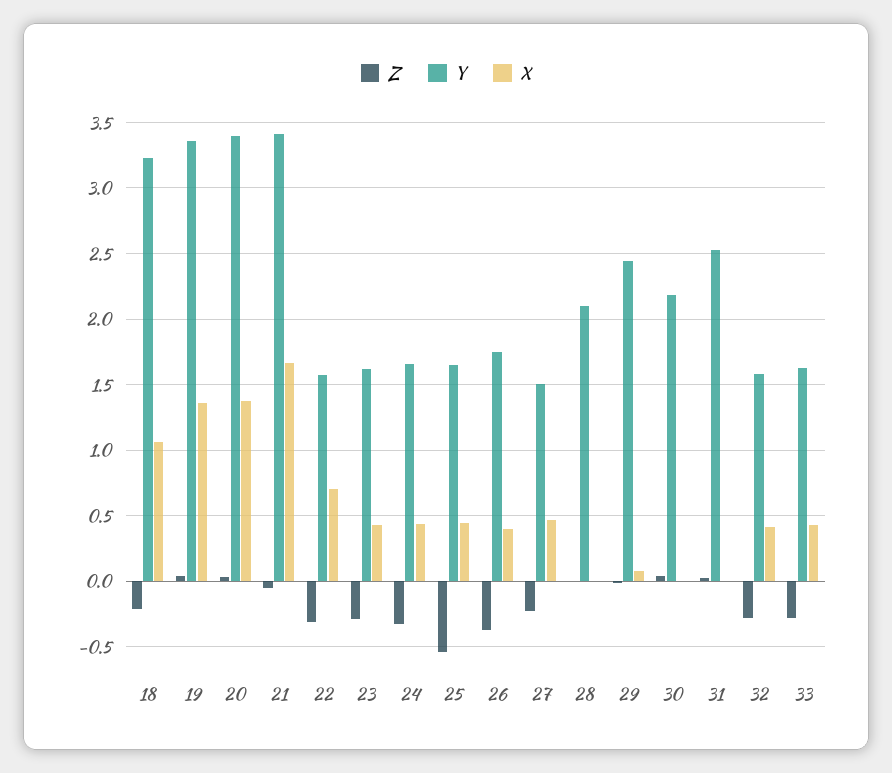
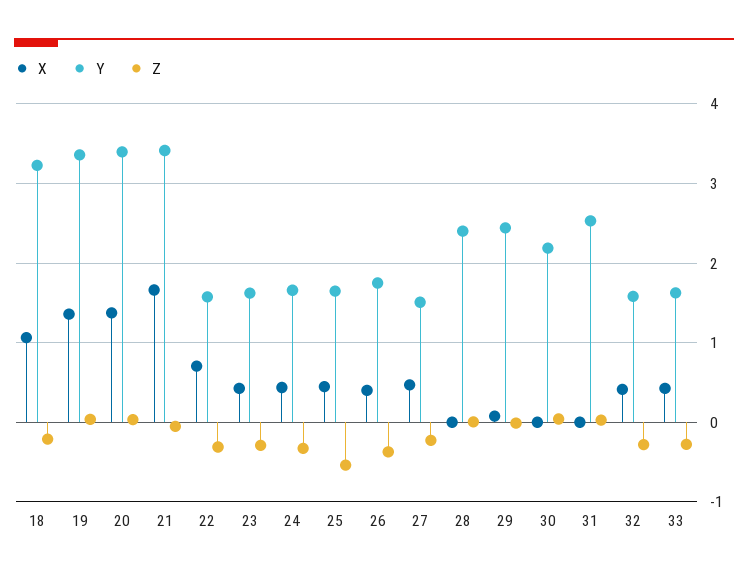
Y, 28: 2.1 -> 2.4

